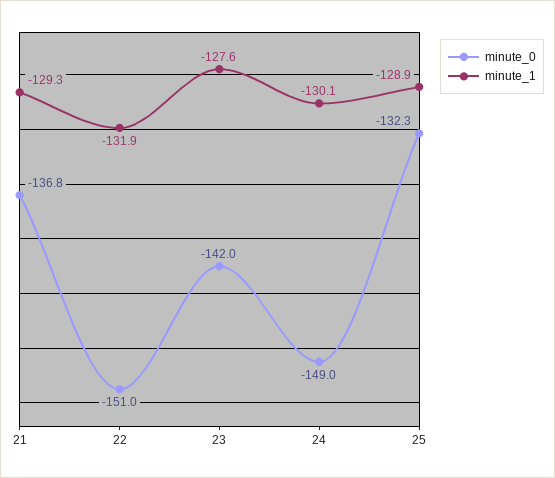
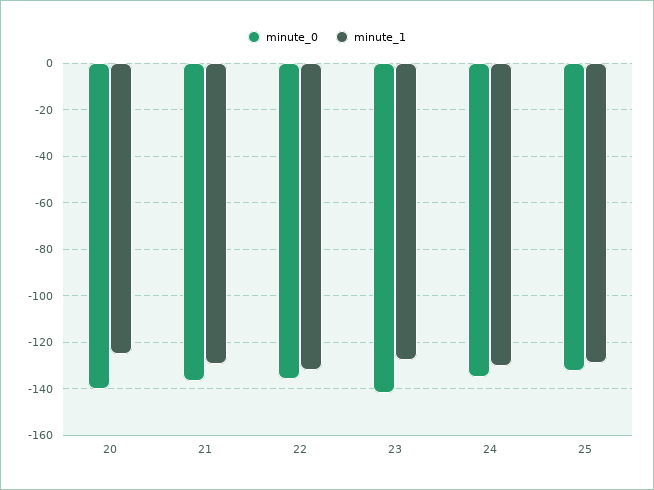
minute_0, 22: -151 -> -135
minute_0, 24: -149 -> -135
minute_0, 20: none -> -140
minute_1, 20: none -> -125

